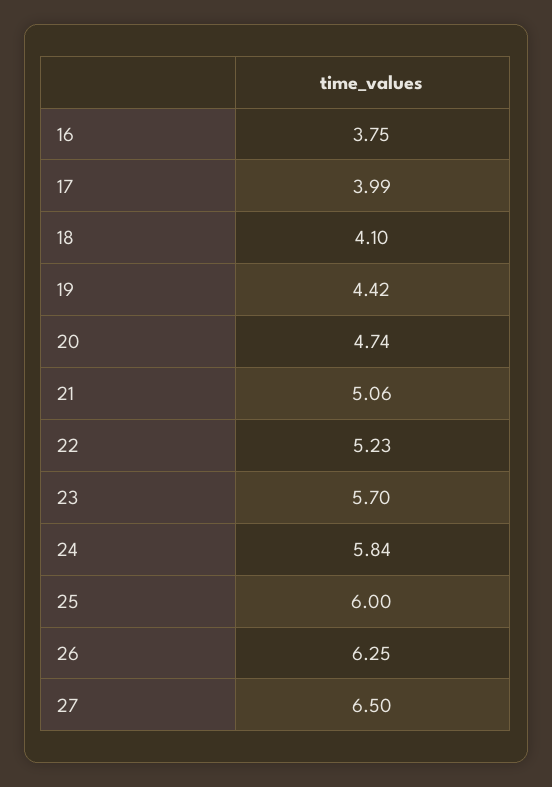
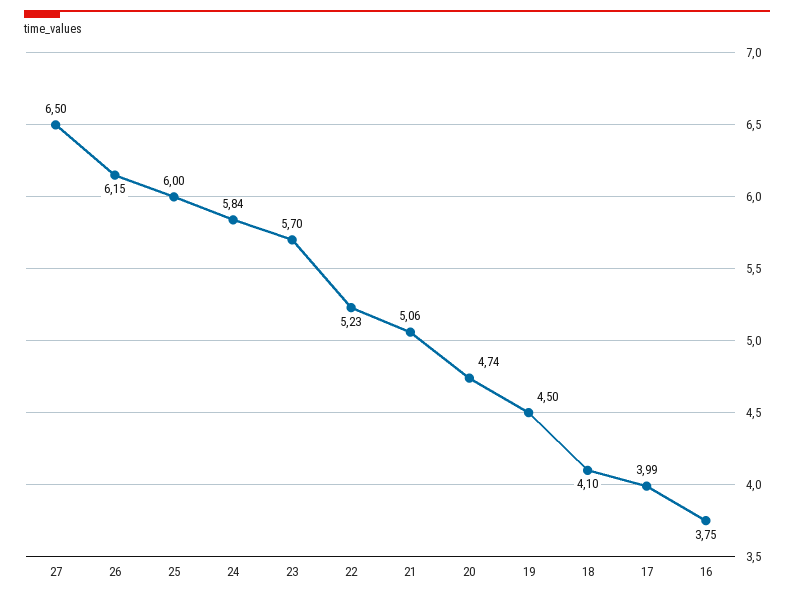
19: 4.42 -> 4.5
26: 6.25 -> 6.15

